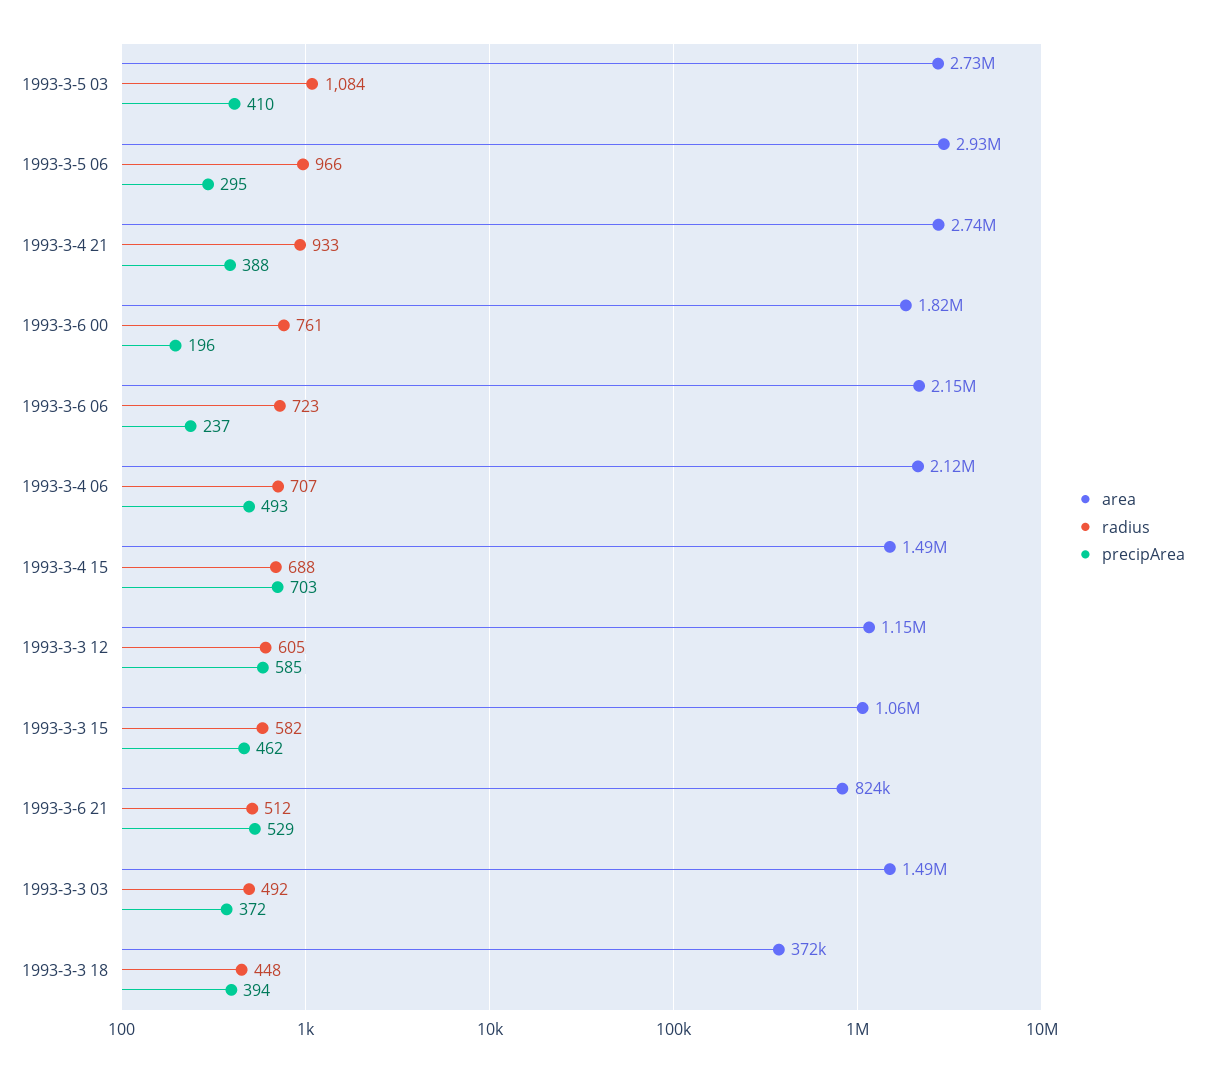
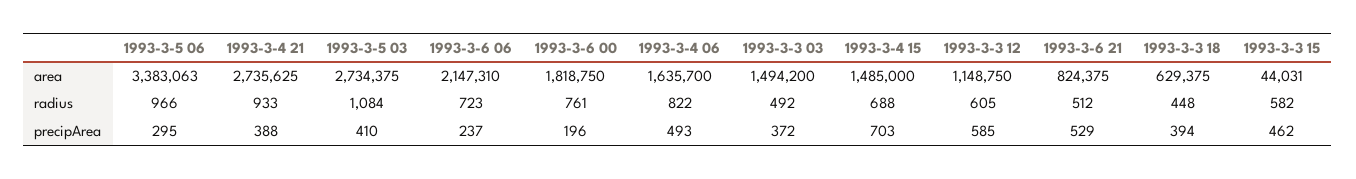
area, 1993-3-5 06: 2930000 -> 3383063
area, 1993-3-4 06: 2120000 -> 1635700
radius, 1993-3-4 06: 707 -> 822
area, 1993-3-3 15: 1060000 -> 44031
area, 1993-3-3 18: 372000 -> 629375

